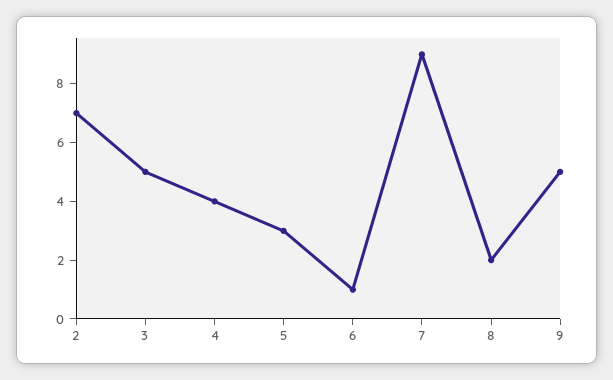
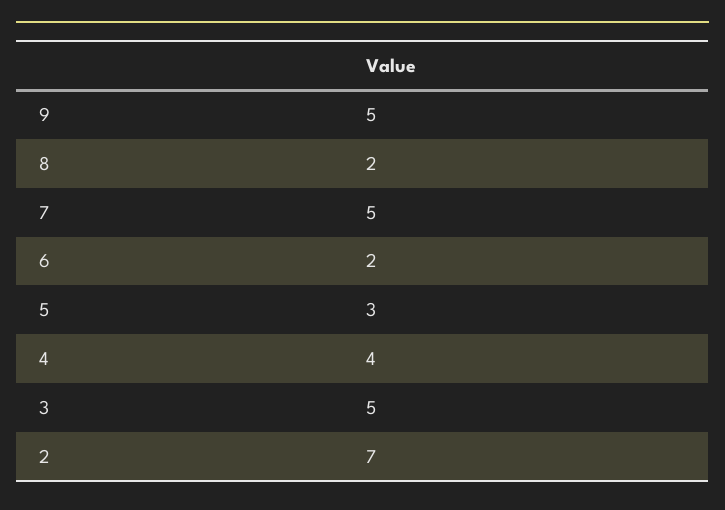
6: 1 -> 2
7: 9 -> 5

